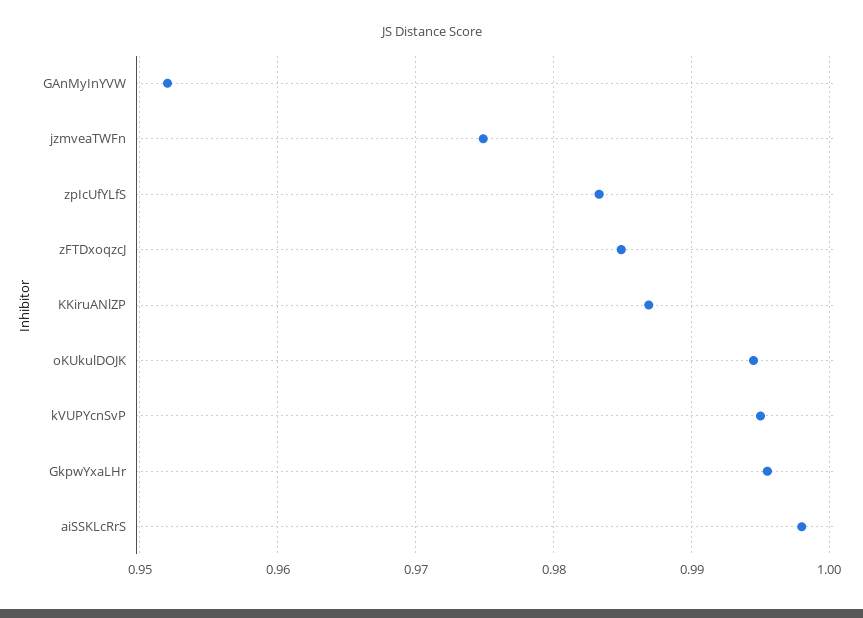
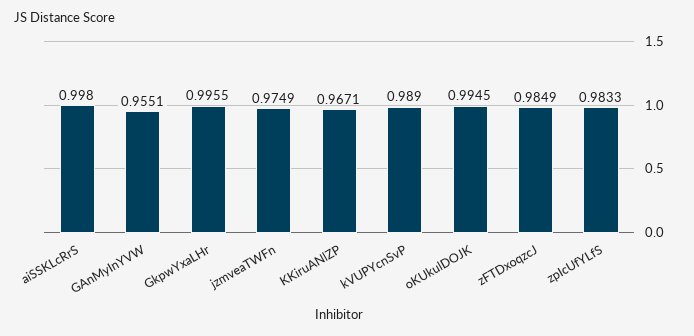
GAnMyInYVW: 0.952 -> 0.9551
KKiruANlZP: 0.987 -> 0.9671
kVUPYcnSvP: 0.995 -> 0.989

